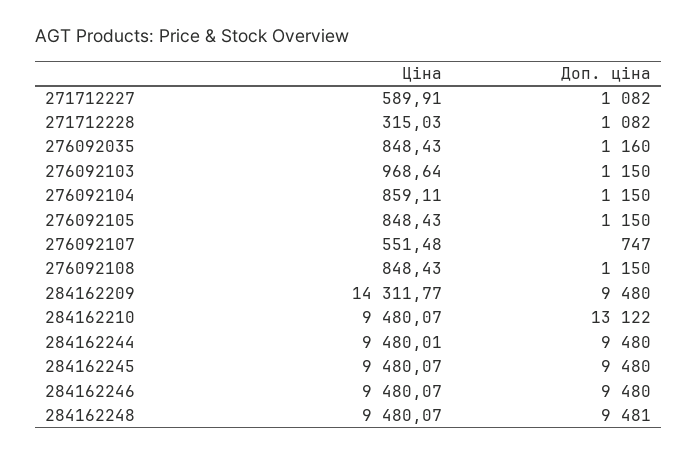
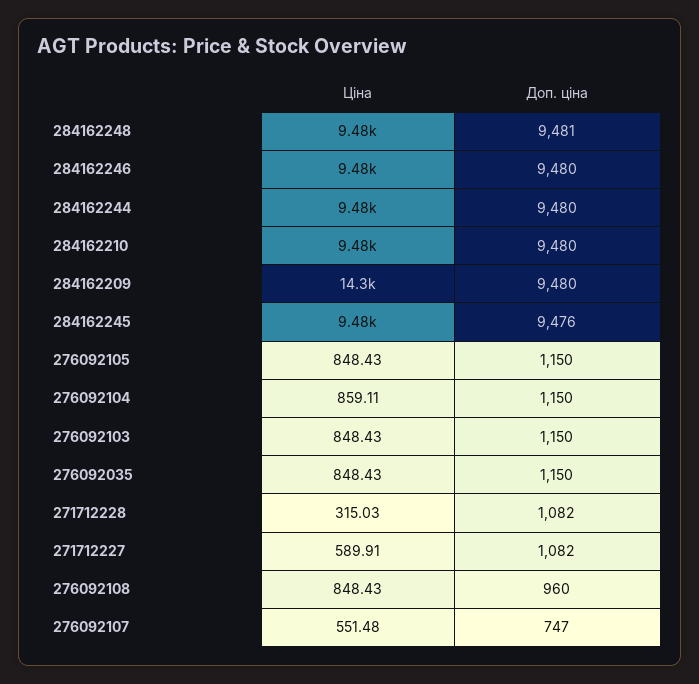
Доп. ціна, 276092035: 1160 -> 1150
Ціна, 276092103: 968.64 -> 848.43
Доп. ціна, 276092108: 1150 -> 960
Доп. ціна, 284162210: 13122 -> 9480
Доп. ціна, 284162245: 9480 -> 9476

